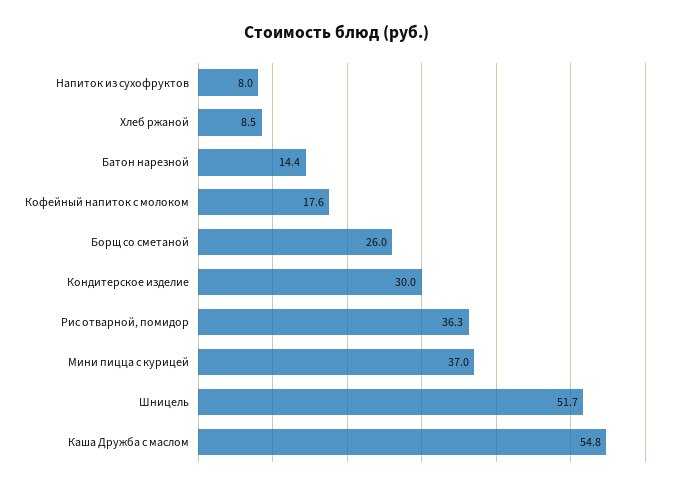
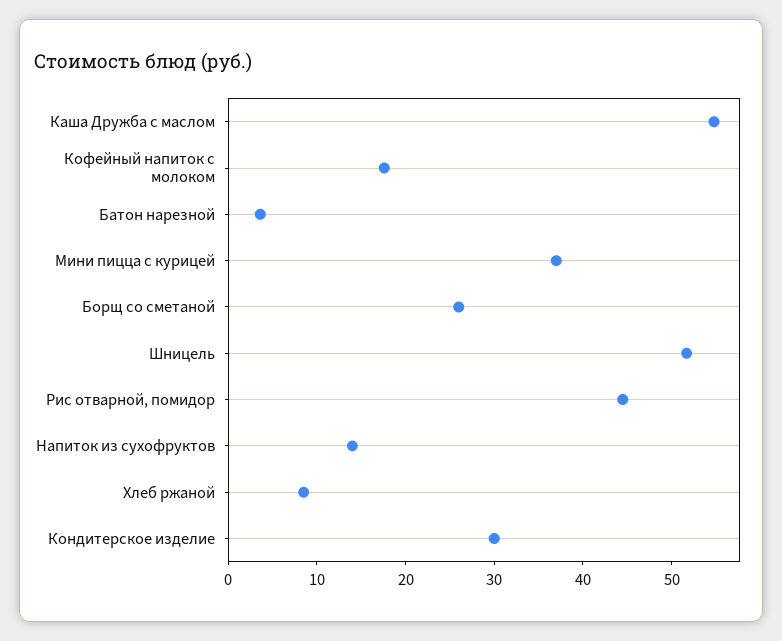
Напиток из сухофруктов: 8 -> 14
Батон нарезной: 14.4 -> 4
Рис отварной, помидор: 36.3 -> 44

